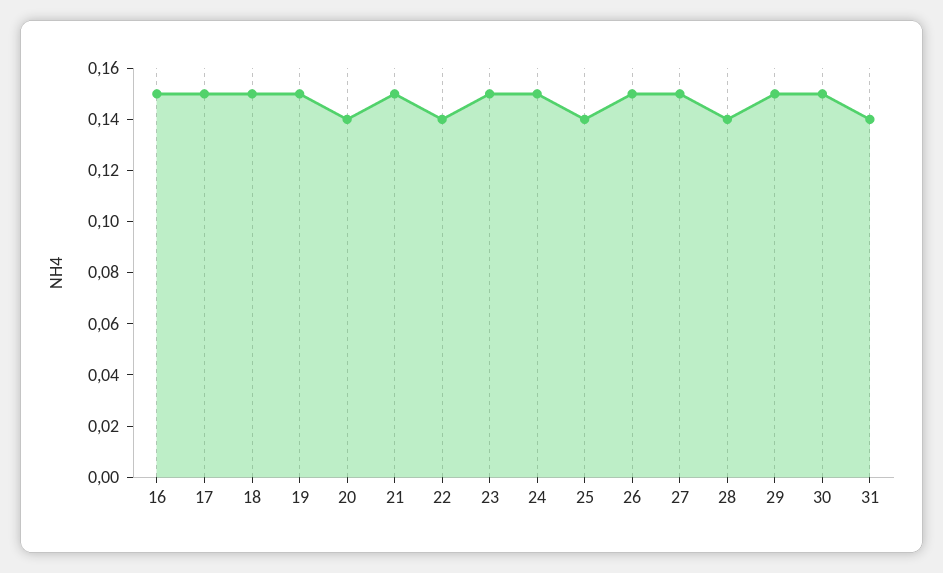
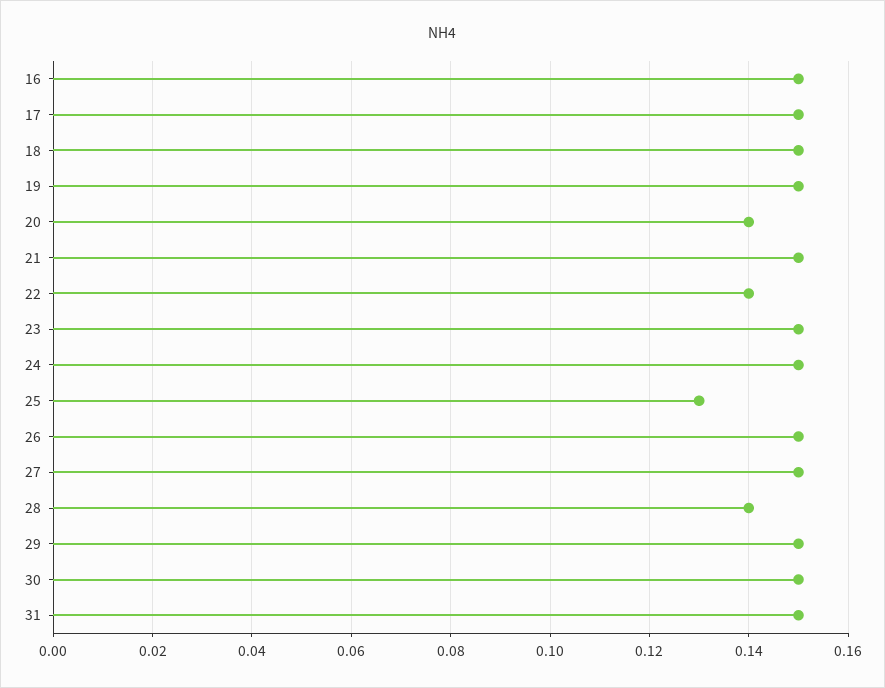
25: 0.14 -> 0.13
31: 0.14 -> 0.15

